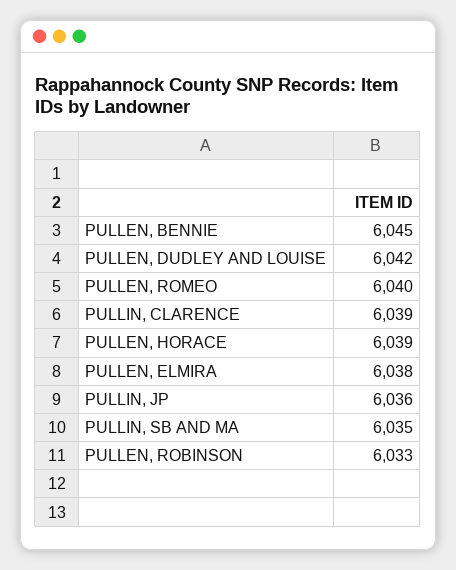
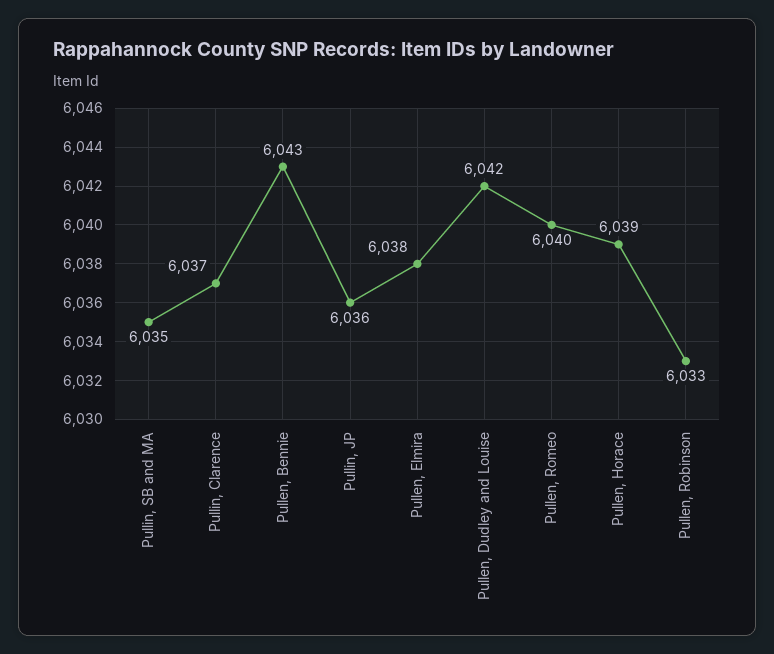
PULLEN, BENNIE: 6045 -> 6043
PULLIN, CLARENCE: 6039 -> 6037

